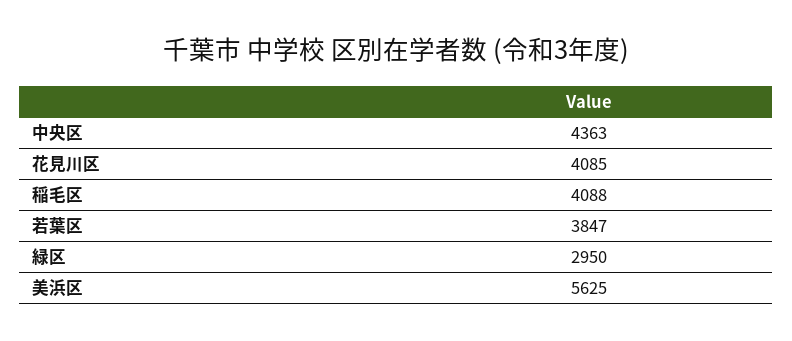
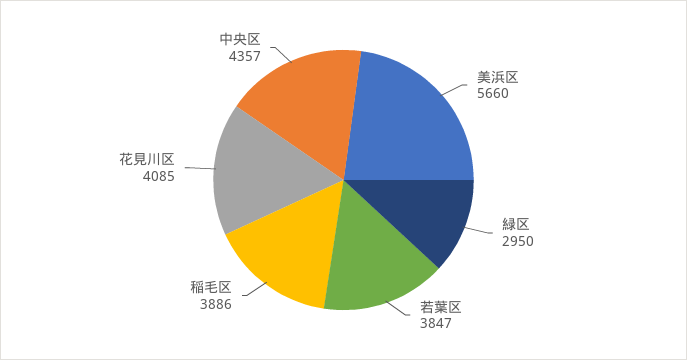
中央区: 4363 -> 4357
稲毛区: 4088 -> 3886
美浜区: 5625 -> 5660

